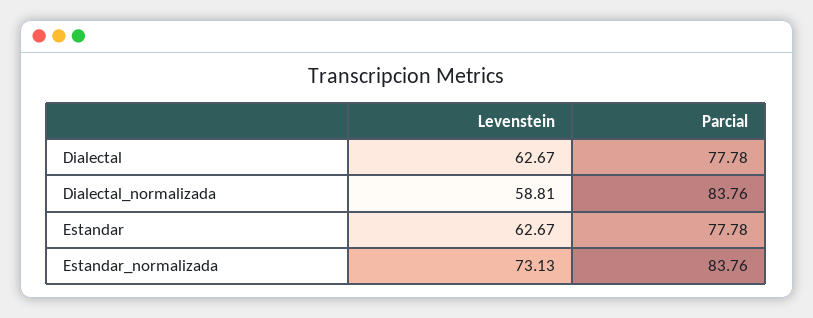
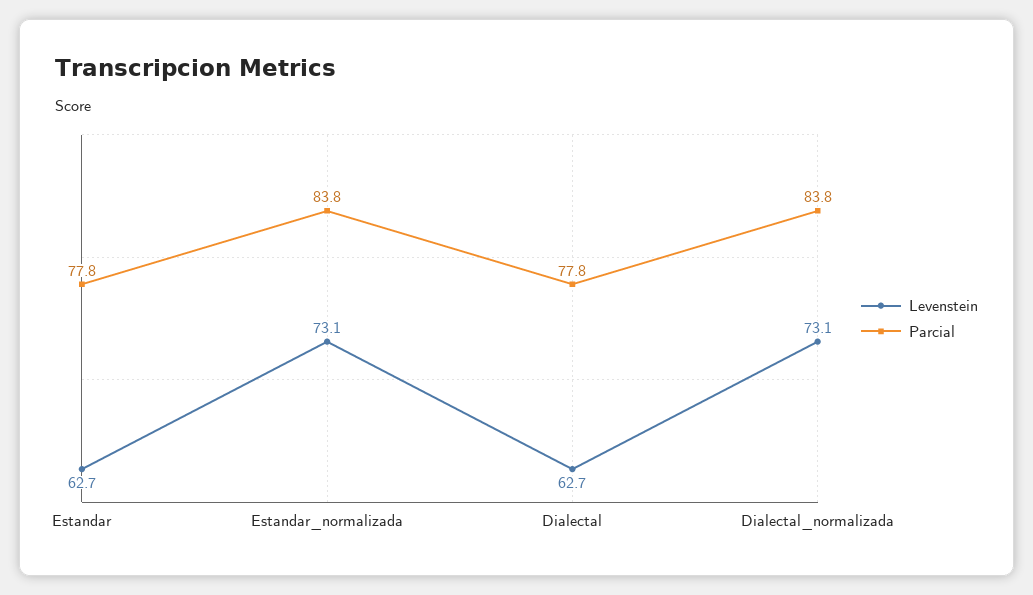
Levenstein, Dialectal_normalizada: 58.81 -> 73.1

